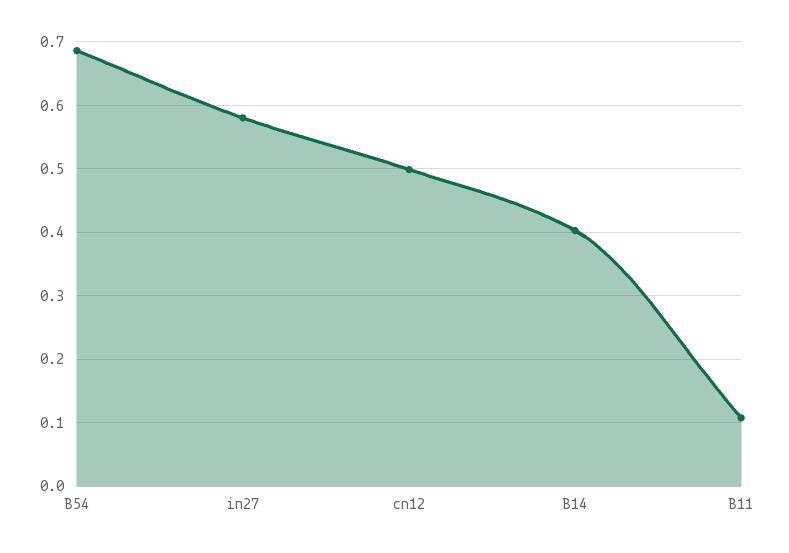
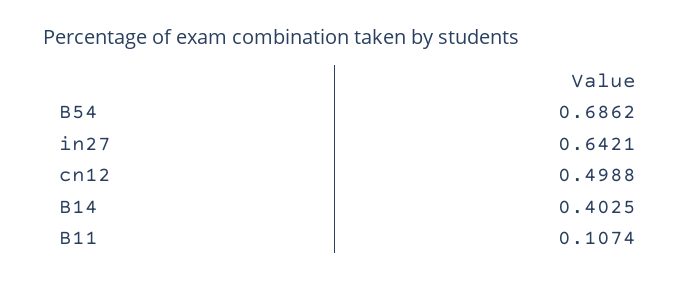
in27: 0.58 -> 0.6421

